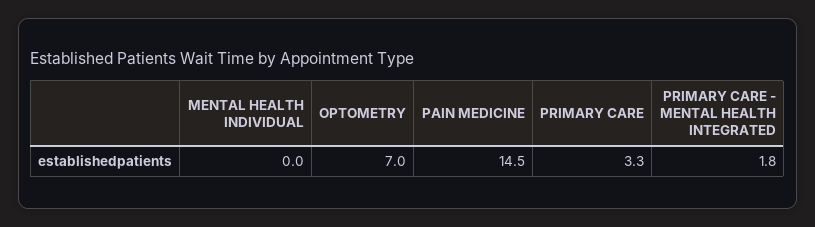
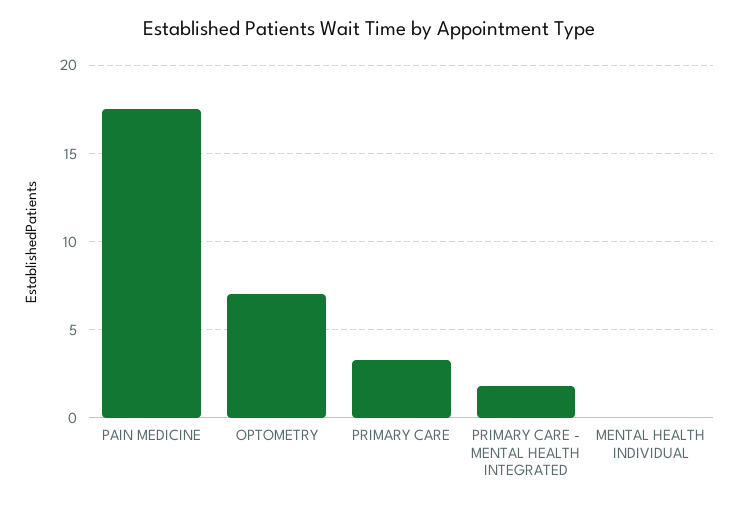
PAIN MEDICINE: 14.5 -> 17.5

